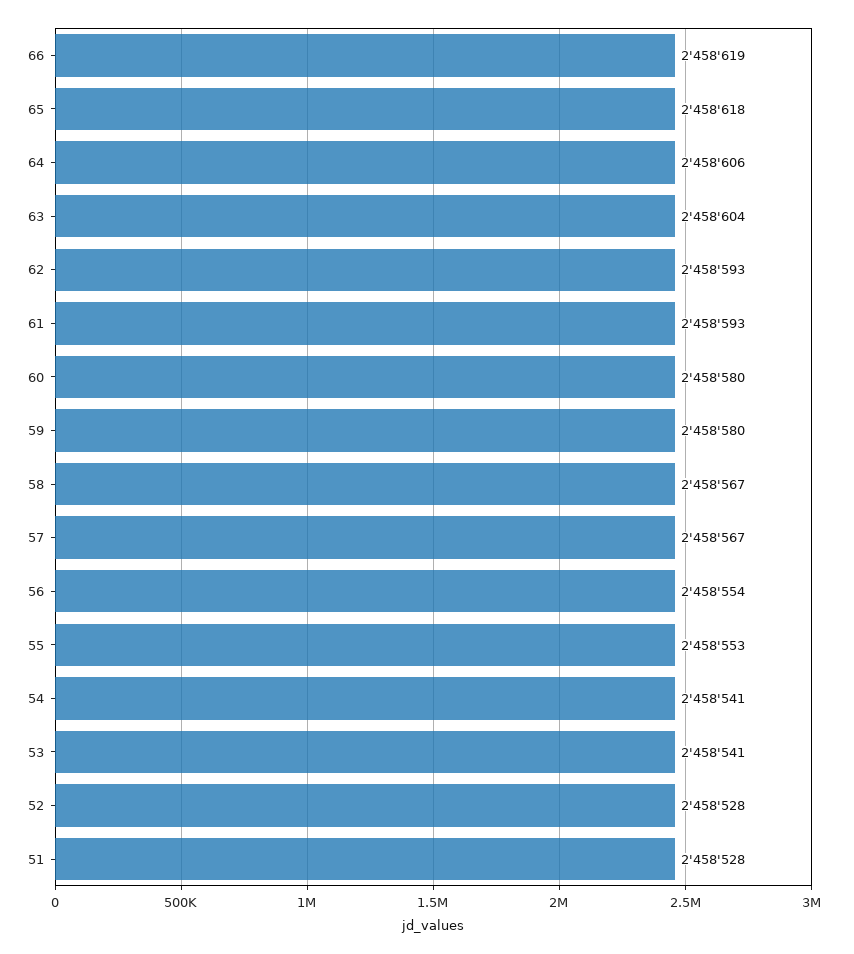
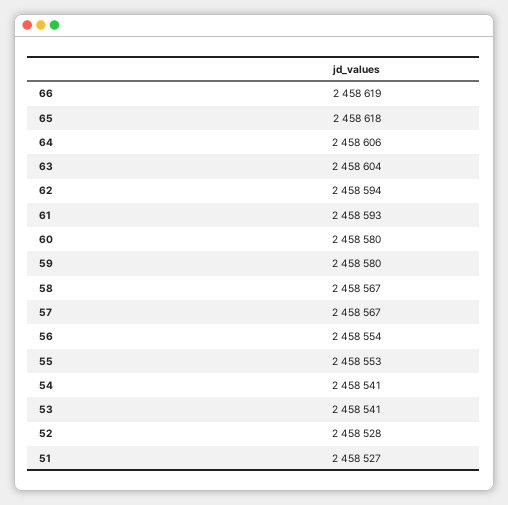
62: 2458593 -> 2458594
51: 2458528 -> 2458527

